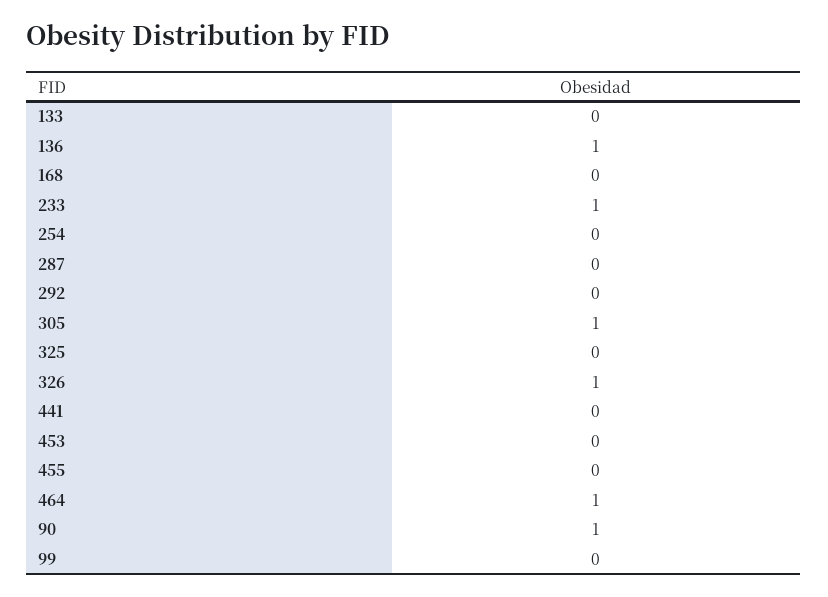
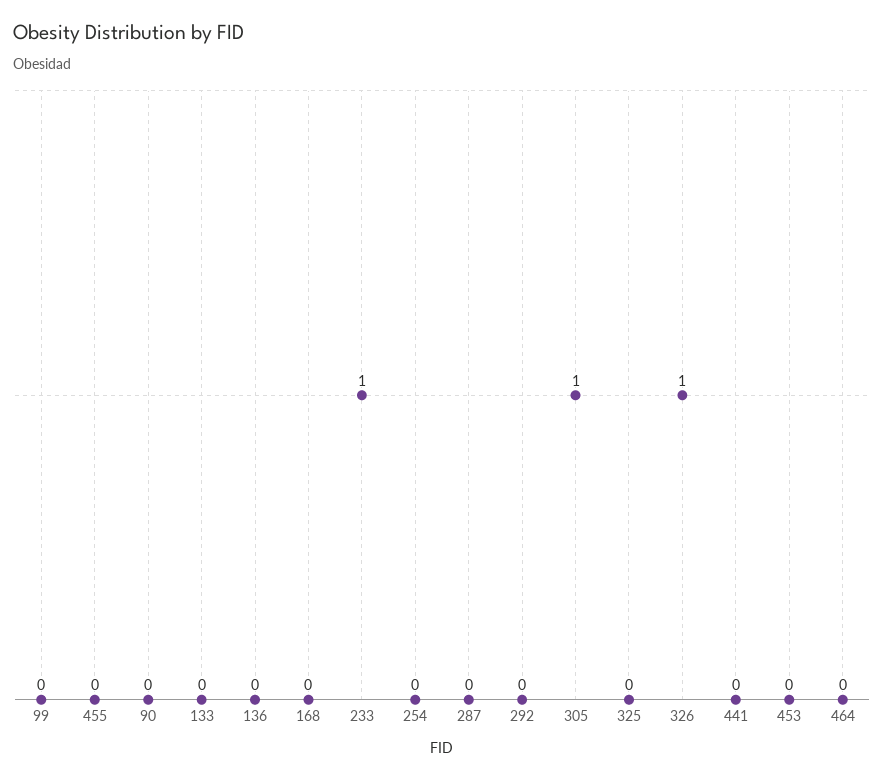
136: 1 -> 0
464: 1 -> 0
90: 1 -> 0

